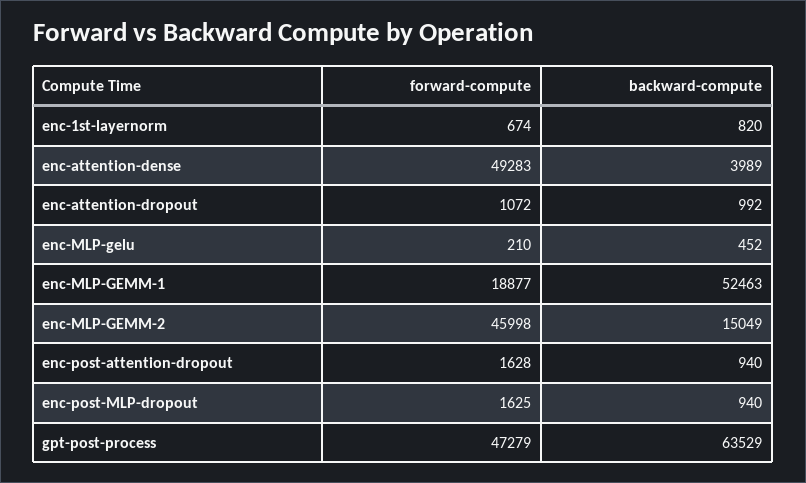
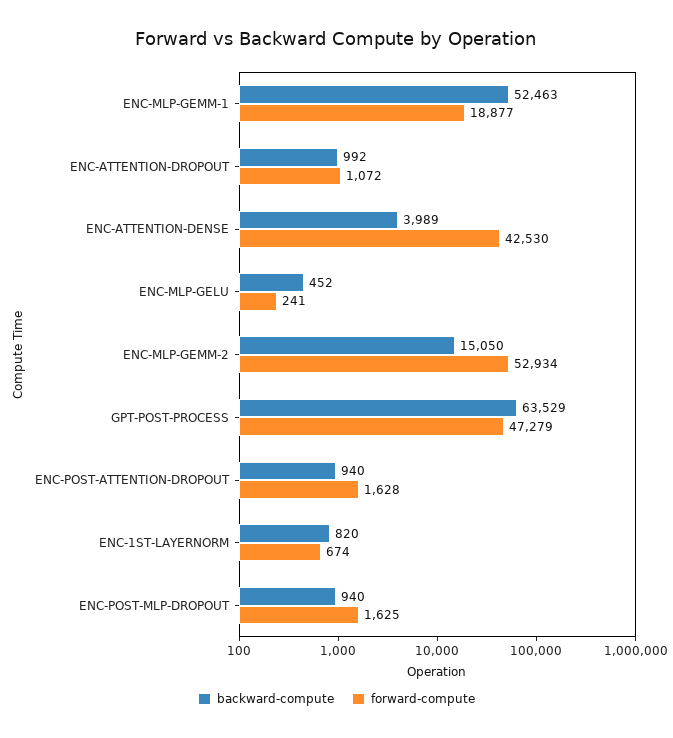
forward-compute, enc-attention-dense: 49283 -> 42530
forward-compute, enc-MLP-gelu: 210 -> 241
forward-compute, enc-MLP-GEMM-2: 45998 -> 52934
backward-compute, enc-MLP-GEMM-2: 15049 -> 15050

